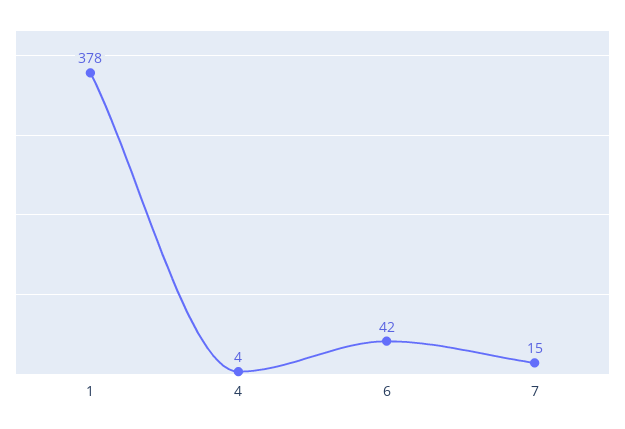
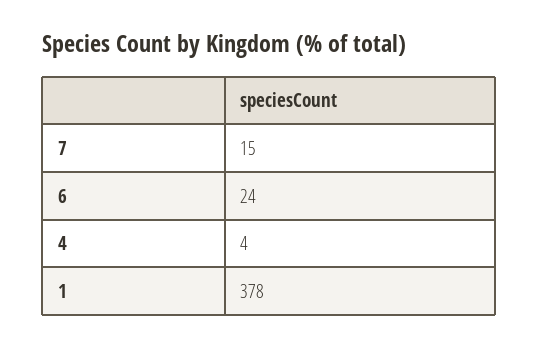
6: 42 -> 24

